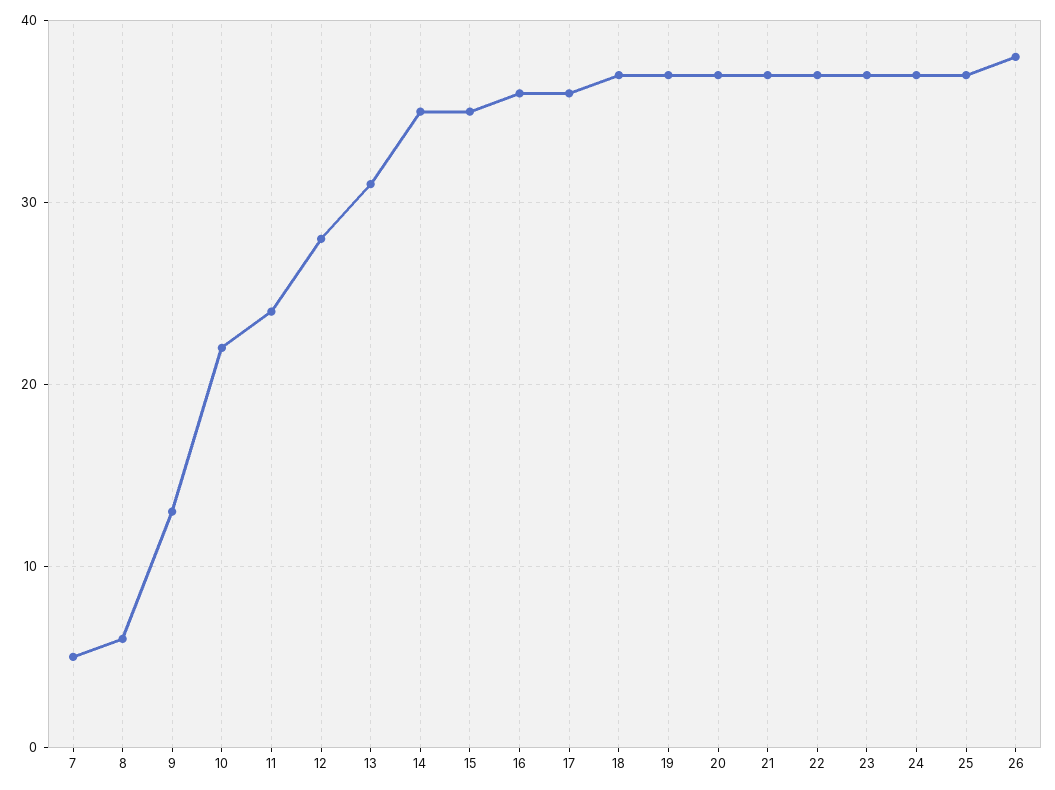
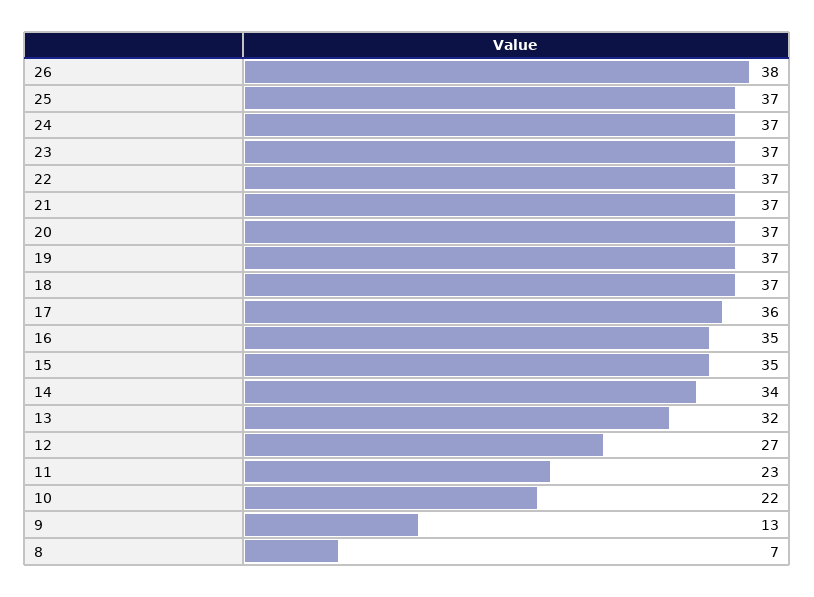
7: 5 -> none
8: 6 -> 7
11: 24 -> 23
12: 28 -> 27
13: 31 -> 32
14: 35 -> 34
16: 36 -> 35

